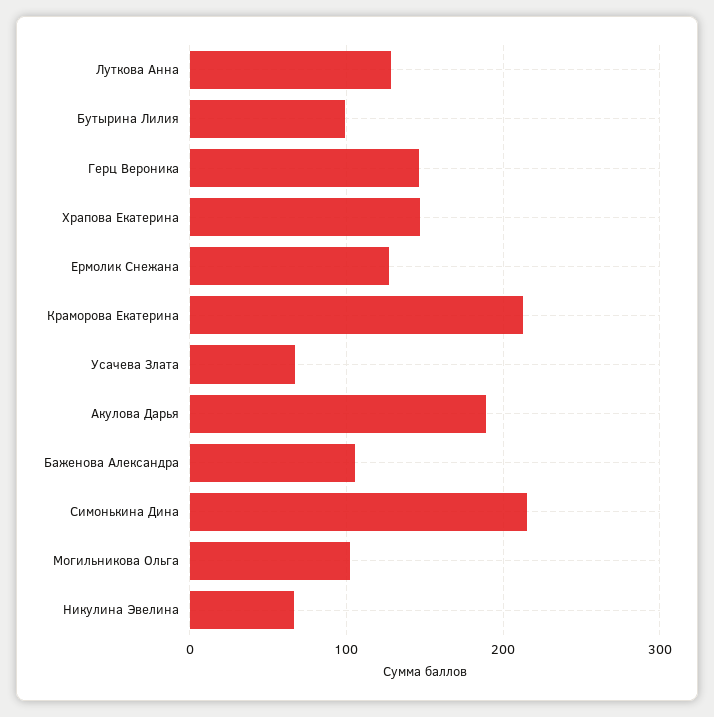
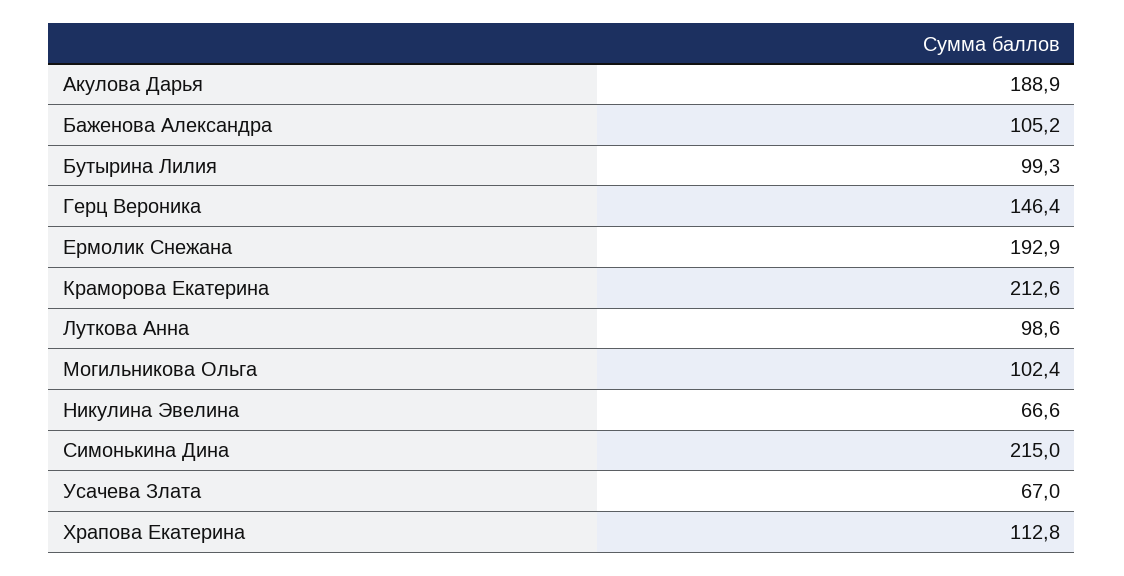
Луткова Анна: 130 -> 98.6
Храпова Екатерина: 150 -> 112.8
Ермолик Снежана: 130 -> 192.9

